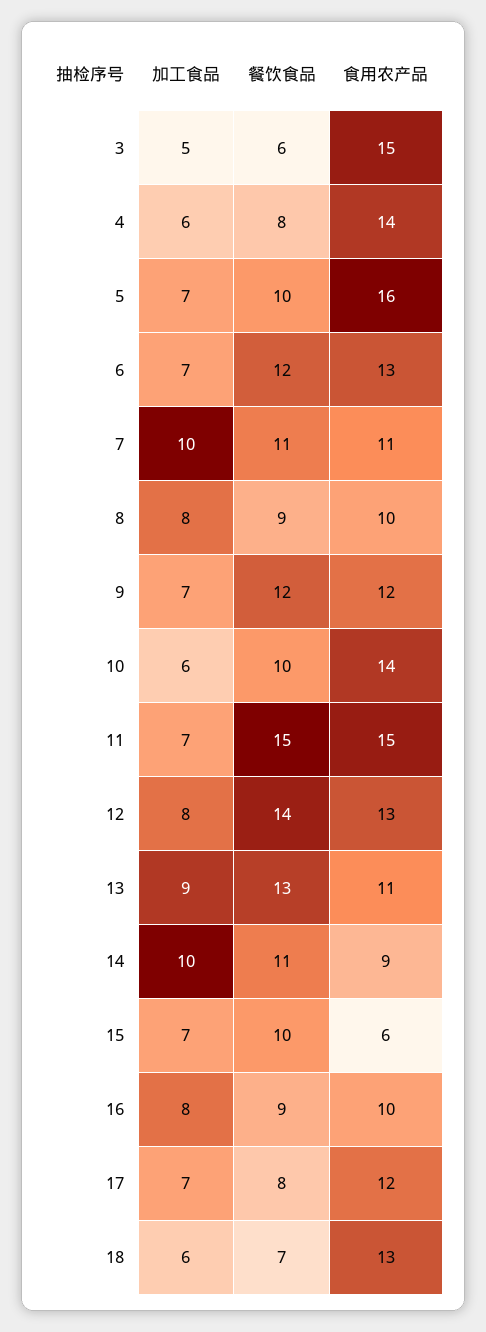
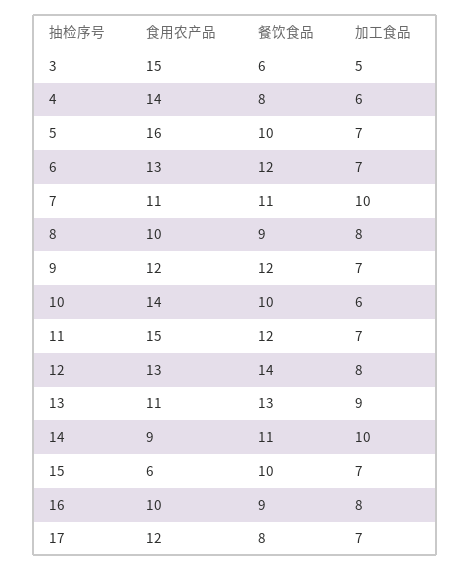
餐饮食品, 11: 15 -> 12
加工食品, 18: 6 -> none
餐饮食品, 18: 7 -> none
食用农产品, 18: 13 -> none

